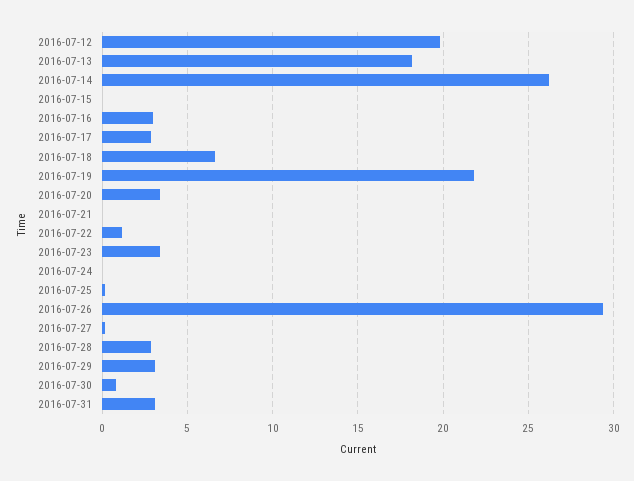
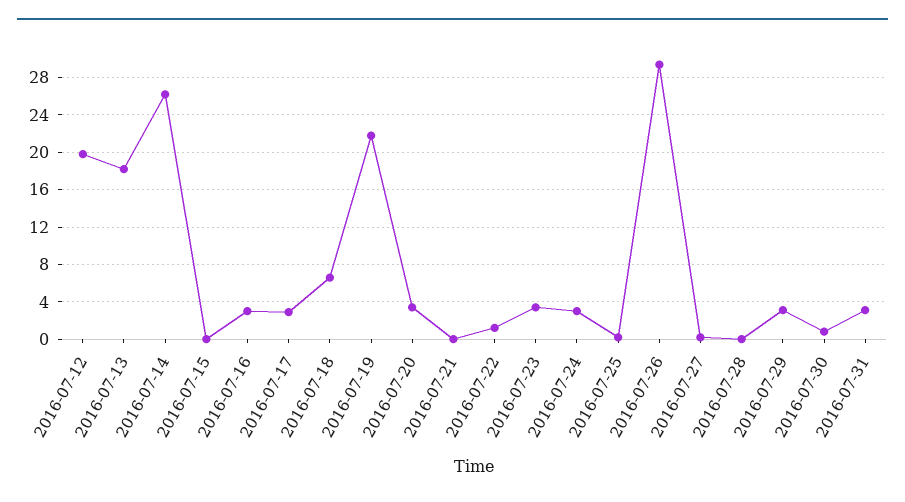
2016-07-24: 0 -> 3
2016-07-28: 3 -> 0

